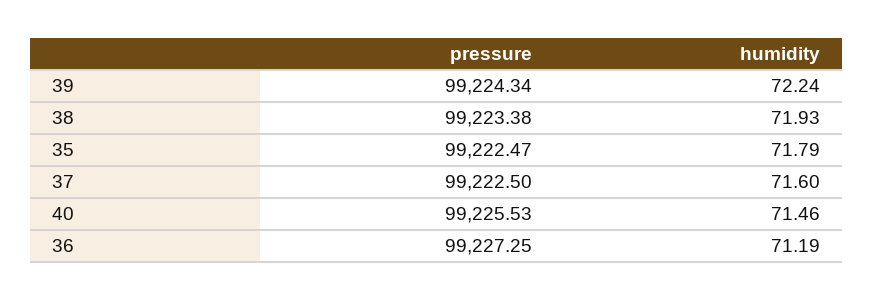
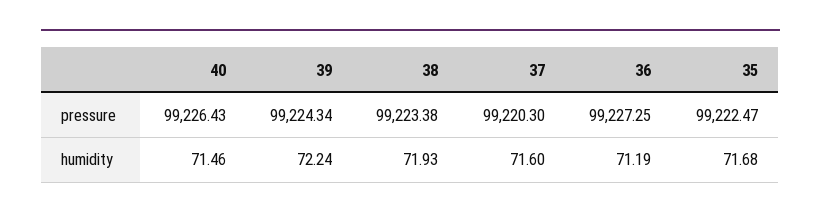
humidity, 35: 71.79 -> 71.68
pressure, 37: 99222.5 -> 99220.3
pressure, 40: 99225.53 -> 99226.43

